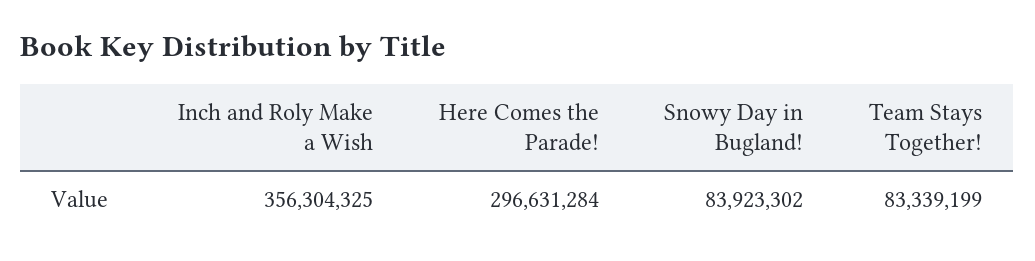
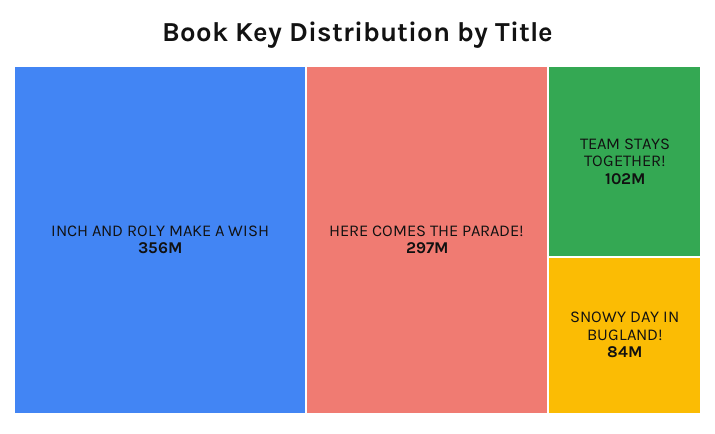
Team Stays Together!: 83339199 -> 102000000

